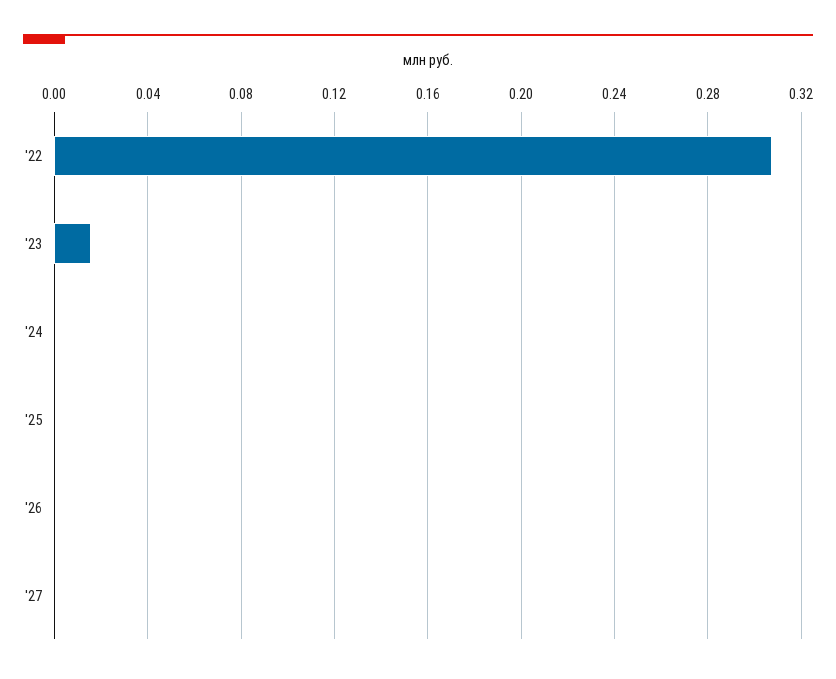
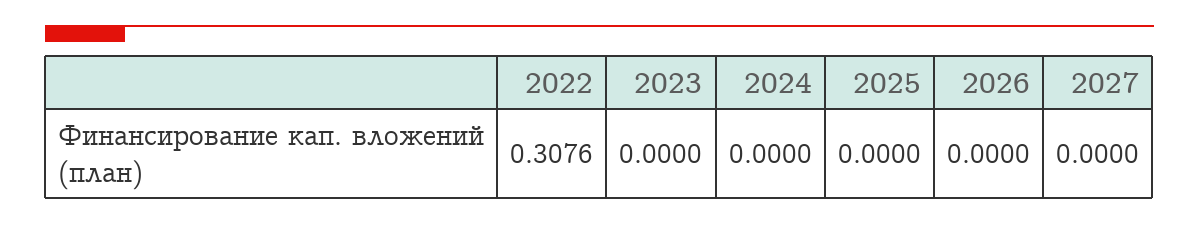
'23: 0.015 -> 0

